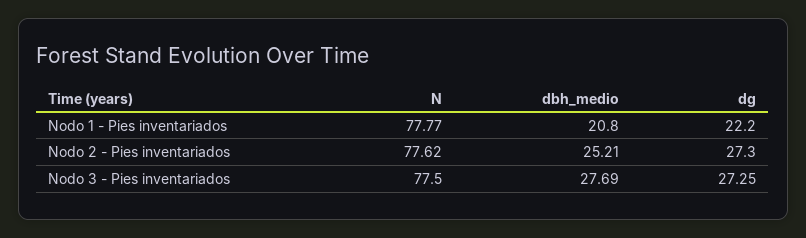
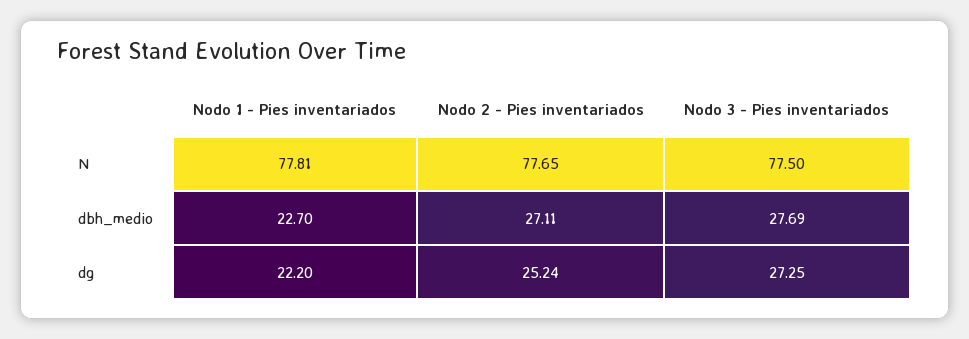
N, Nodo 1 - Pies inventariados: 77.77 -> 77.81
dbh_medio, Nodo 1 - Pies inventariados: 20.8 -> 22.7
N, Nodo 2 - Pies inventariados: 77.62 -> 77.65
dbh_medio, Nodo 2 - Pies inventariados: 25.21 -> 27.11
dg, Nodo 2 - Pies inventariados: 27.3 -> 25.24

